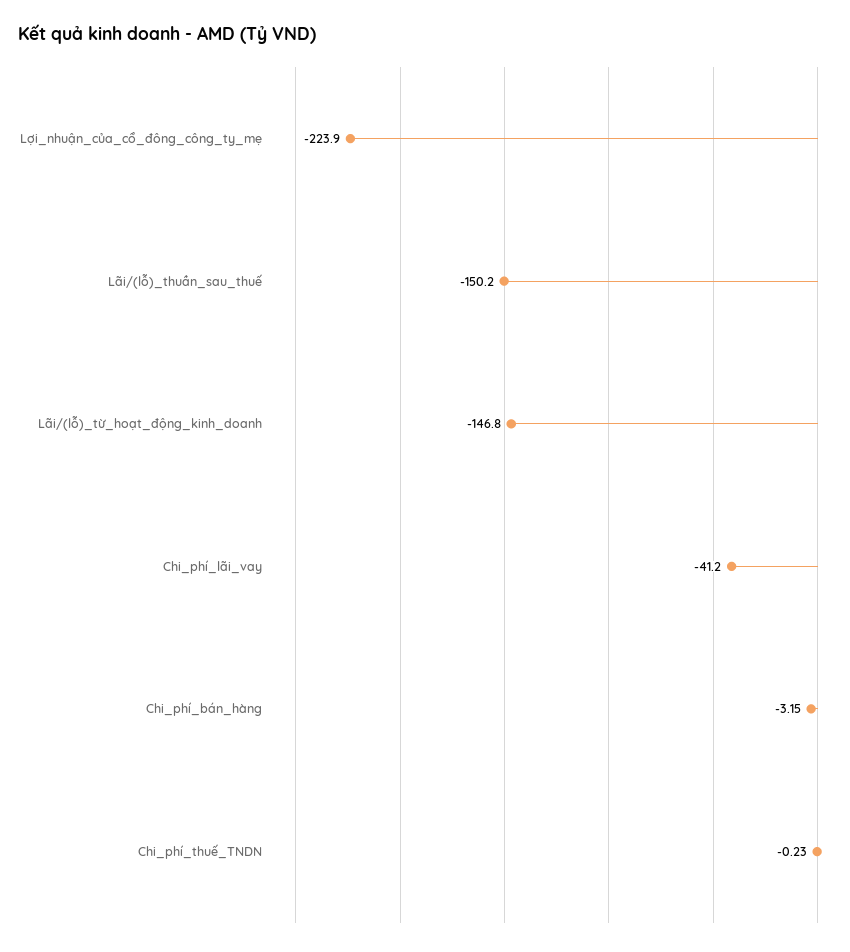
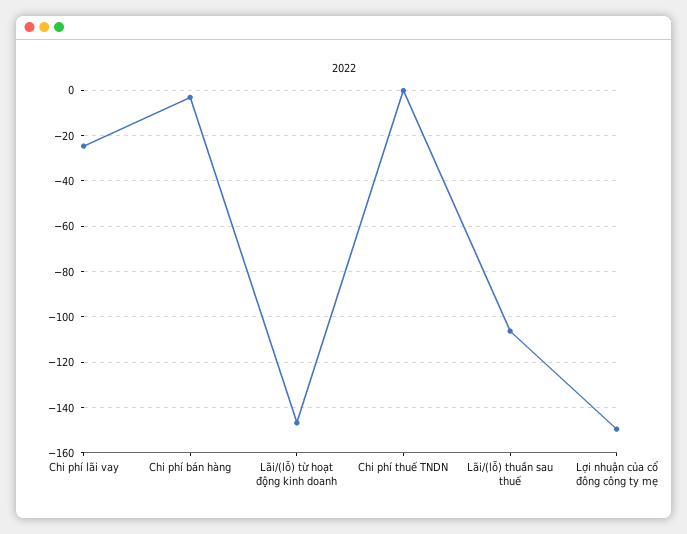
Lợi_nhuận_của_cổ_đông_công_ty_mẹ: -223.9 -> -150
Lãi/(lỗ)_thuần_sau_thuế: -150.2 -> -105
Chi_phí_lãi_vay: -41.2 -> -25

